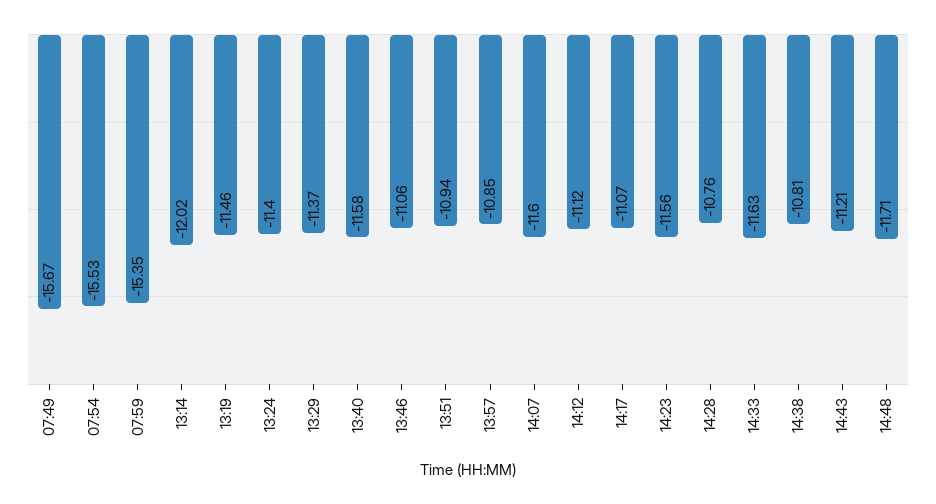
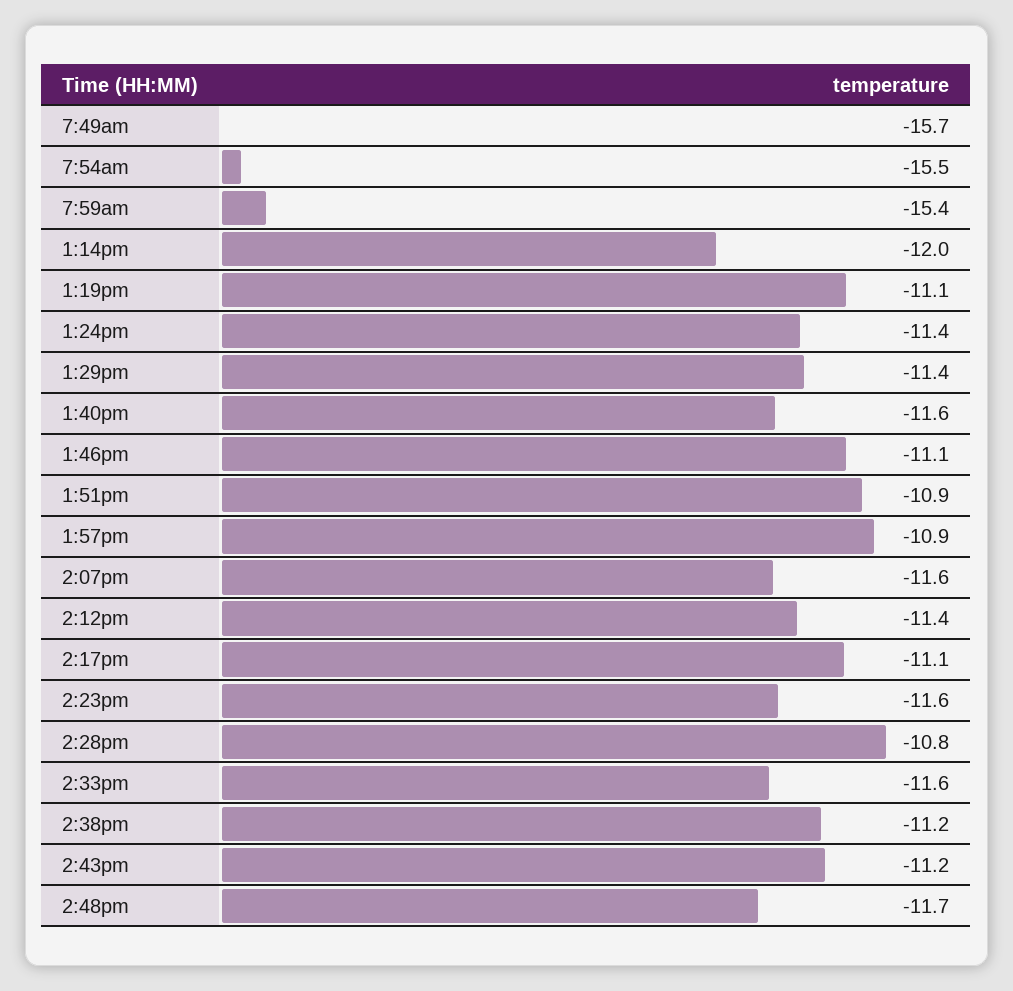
13:19: -11.46 -> -11.1
14:12: -11.12 -> -11.4
14:38: -10.81 -> -11.2

